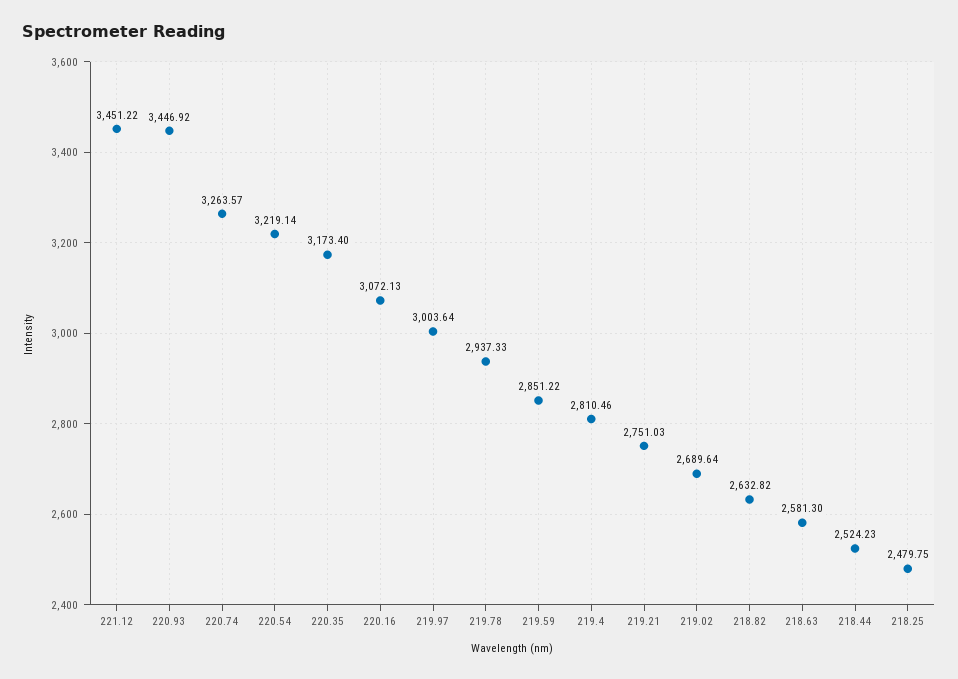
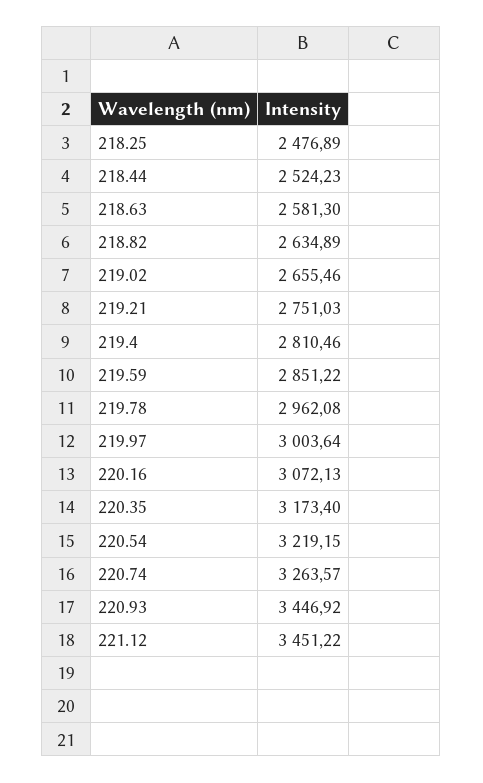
220.54: 3219.14 -> 3219.15
219.78: 2937.33 -> 2962.08
219.02: 2689.64 -> 2655.46
218.82: 2632.82 -> 2634.89
218.25: 2479.75 -> 2476.89

